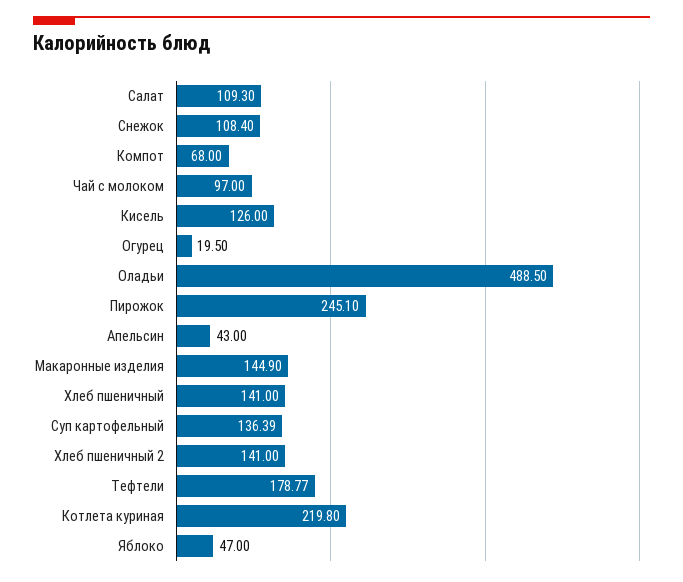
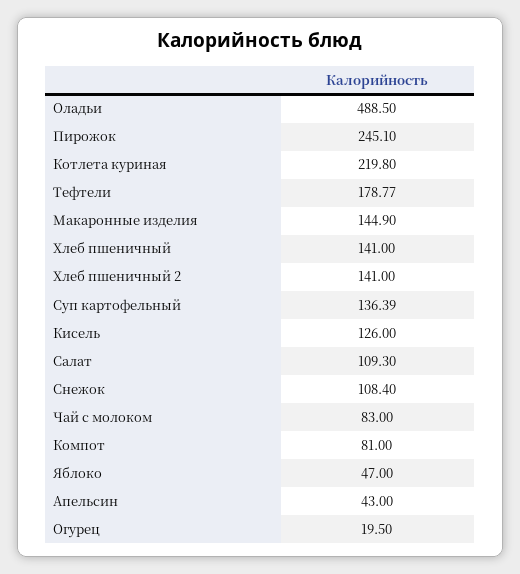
Компот: 68 -> 81
Чай с молоком: 97 -> 83

